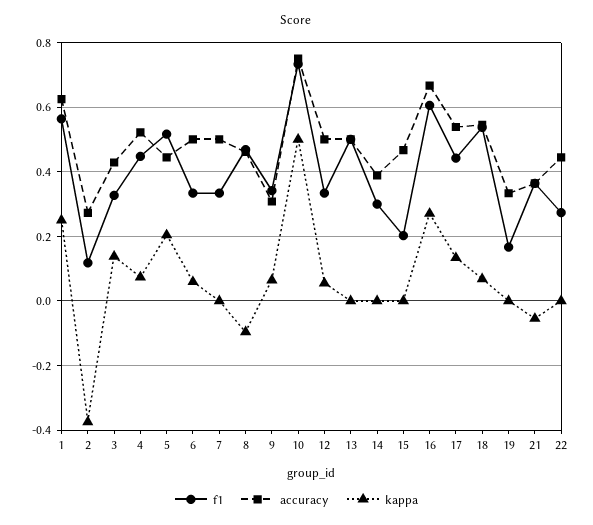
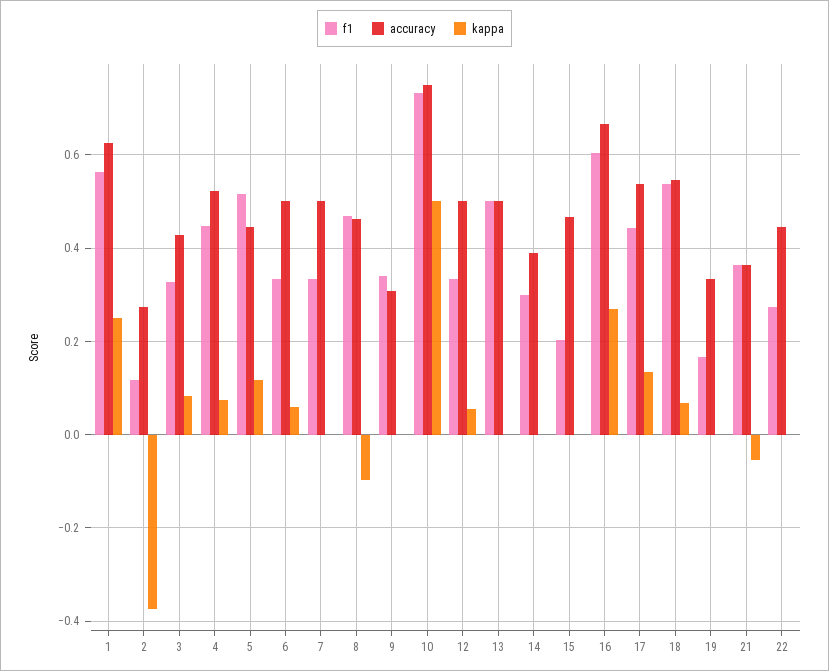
kappa, 3: 0.14 -> 0.08
kappa, 5: 0.2 -> 0.12
kappa, 9: 0.06 -> 0

